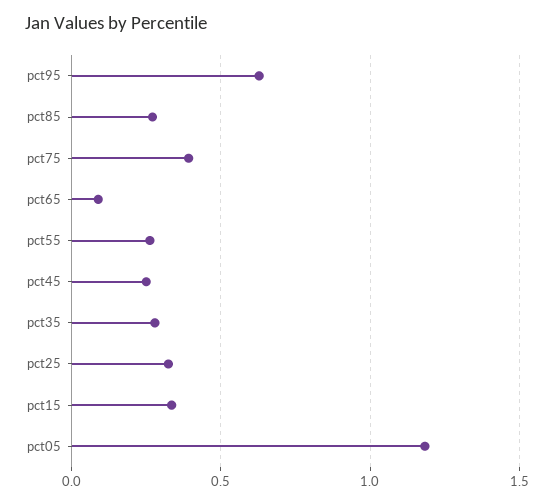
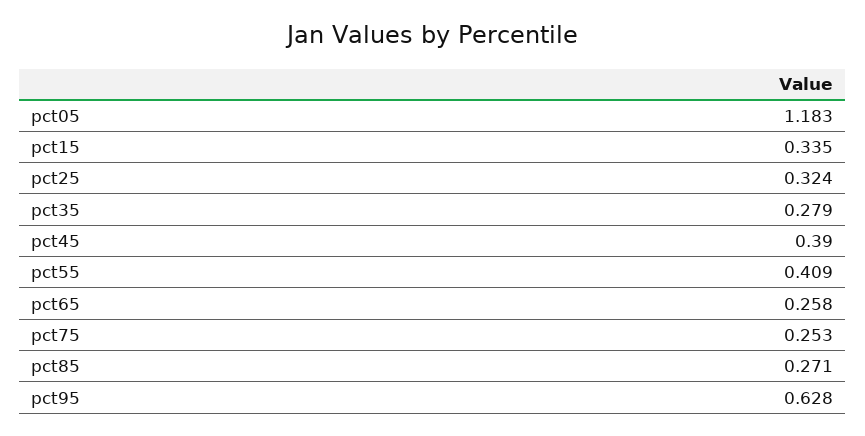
pct75: 0.4 -> 0.253
pct65: 0.1 -> 0.258
pct55: 0.25 -> 0.409
pct45: 0.25 -> 0.39

